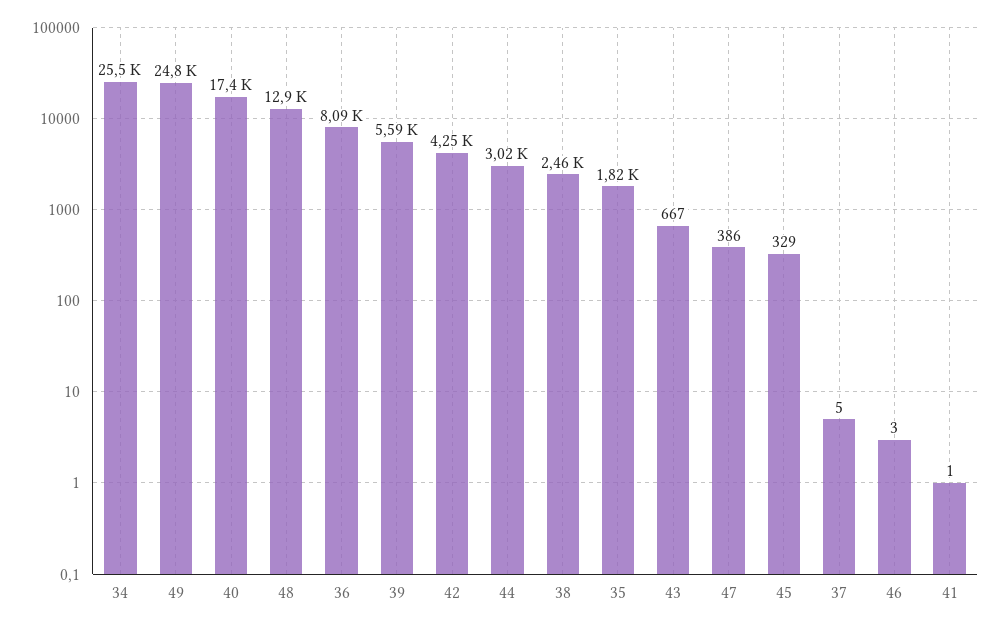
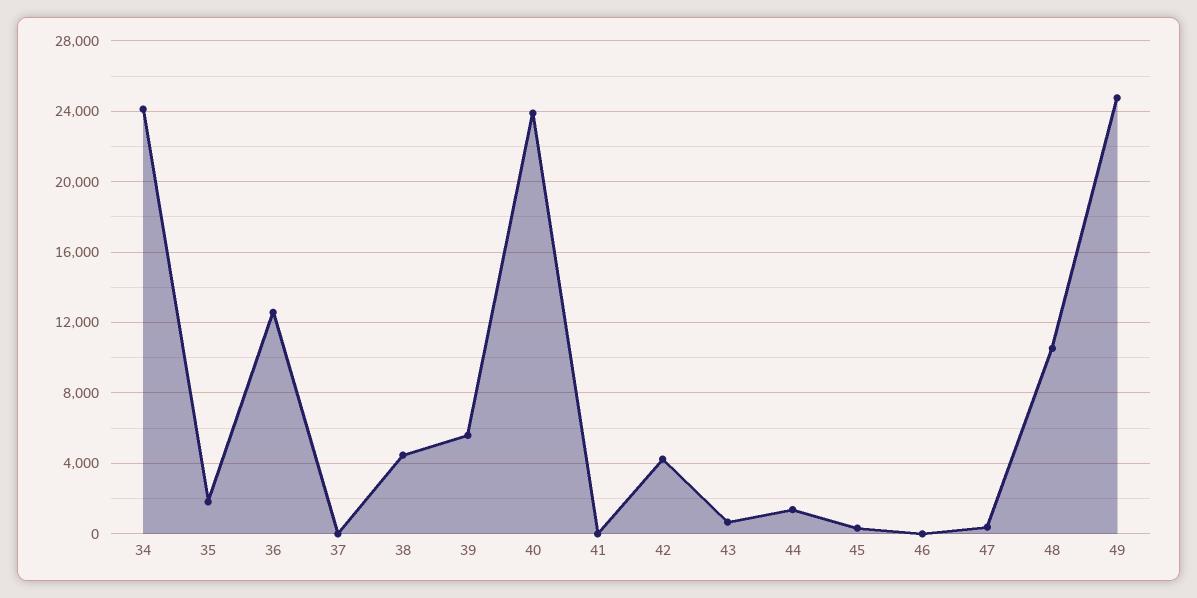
34: 25500 -> 24000
40: 17400 -> 24000
48: 12900 -> 10500
36: 8090 -> 12500
44: 3020 -> 1500
38: 2460 -> 4500

